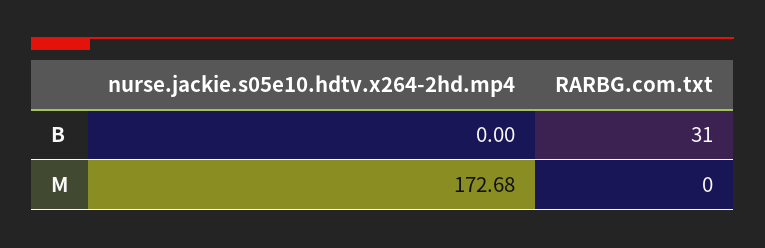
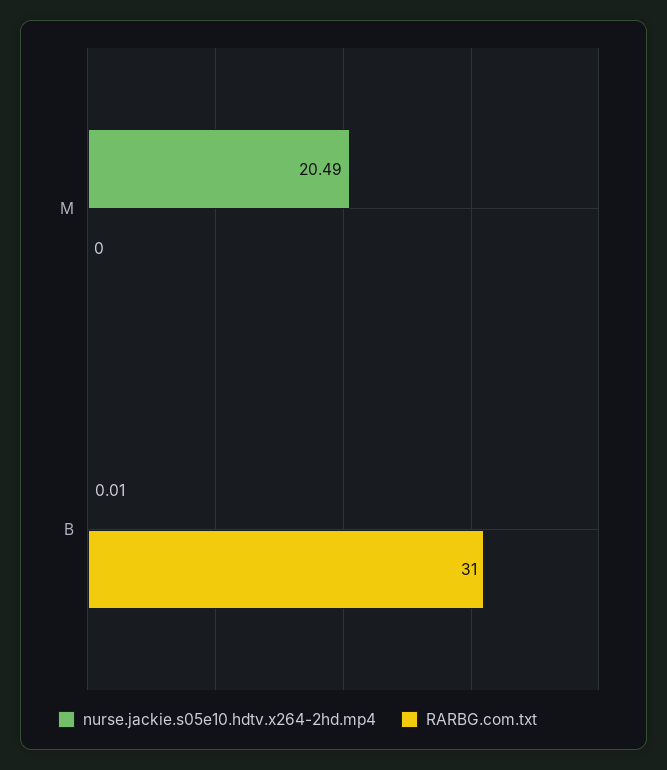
nurse.jackie.s05e10.hdtv.x264-2hd.mp4, B: 0 -> 0.01
nurse.jackie.s05e10.hdtv.x264-2hd.mp4, M: 172.68 -> 20.49

